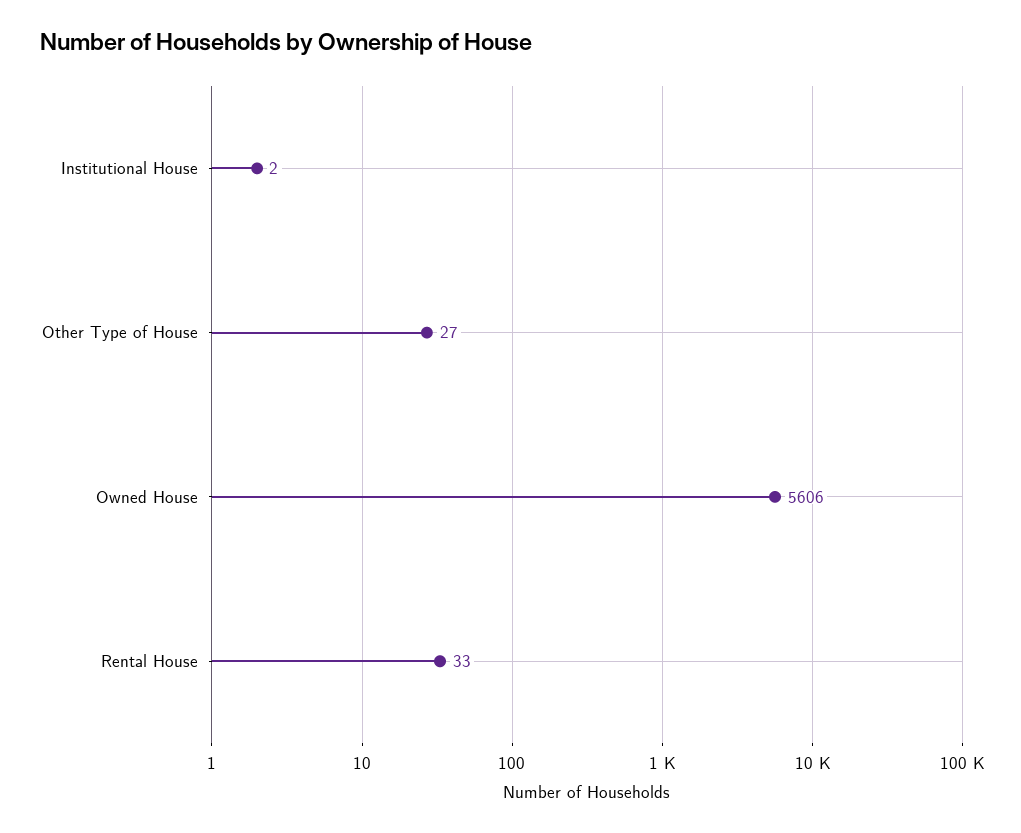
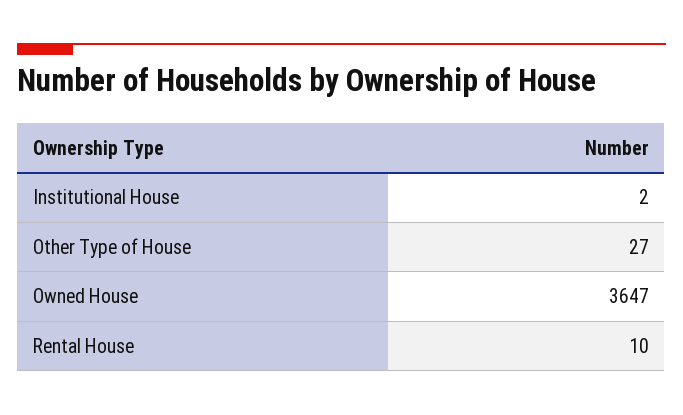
Owned House: 5606 -> 3647
Rental House: 33 -> 10

